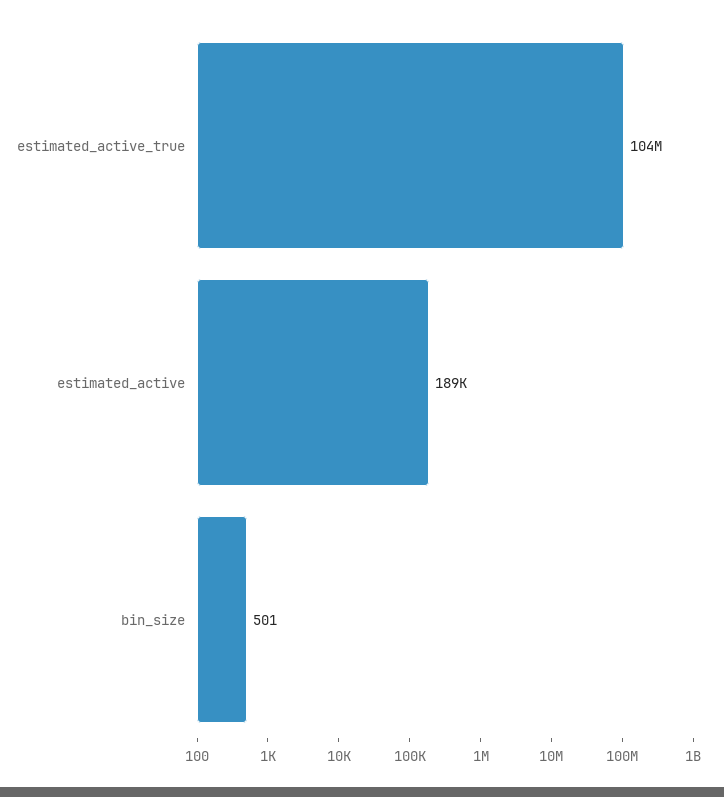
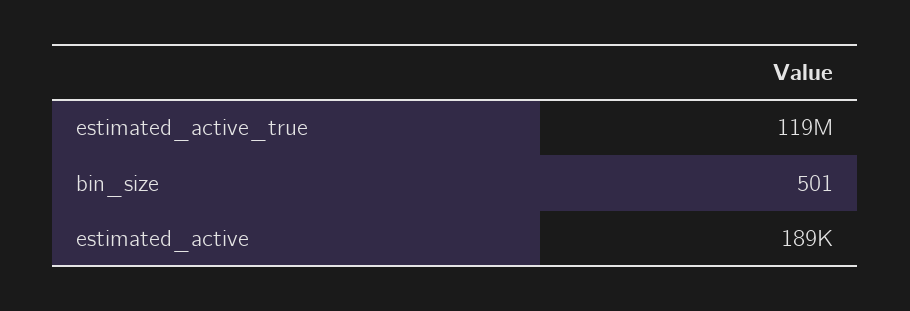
estimated_active_true: 104000000 -> 119000000

